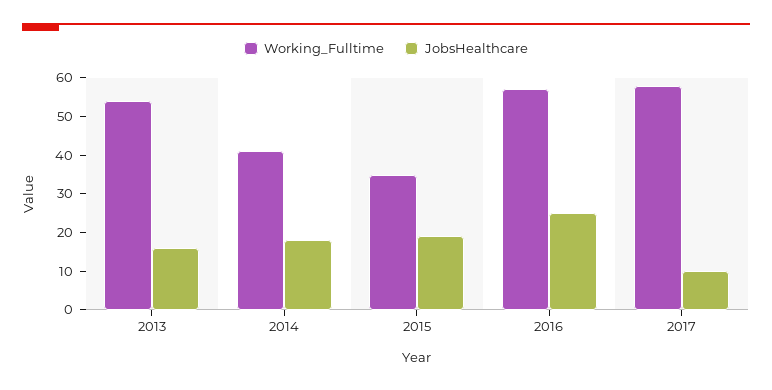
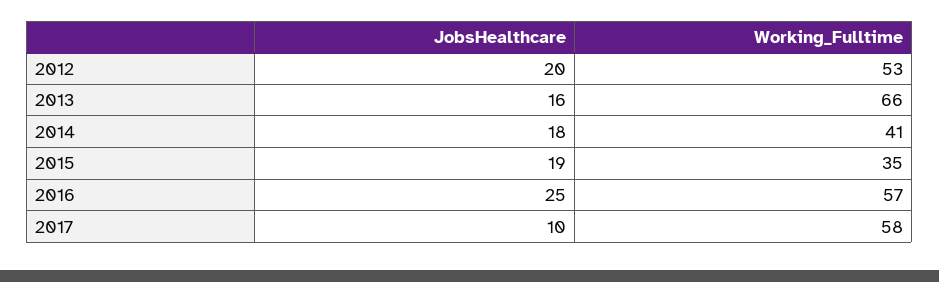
Working_Fulltime, 2013: 55 -> 66
JobsHealthcare, 2012: none -> 20
Working_Fulltime, 2012: none -> 53

